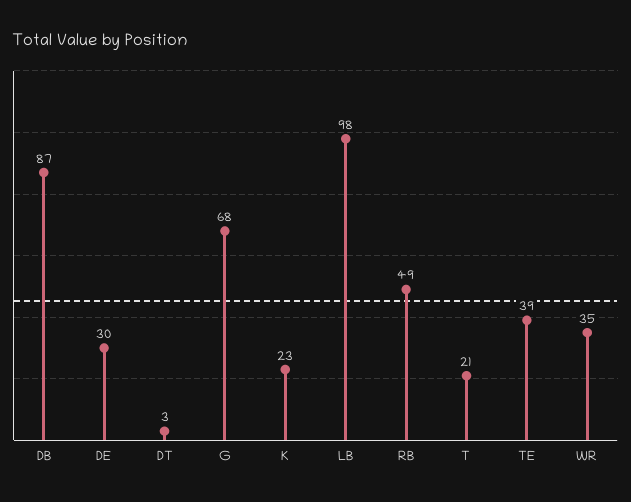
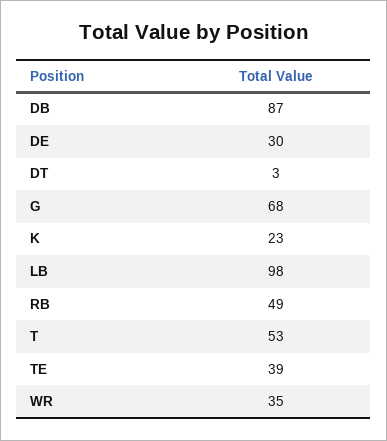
T: 21 -> 53

